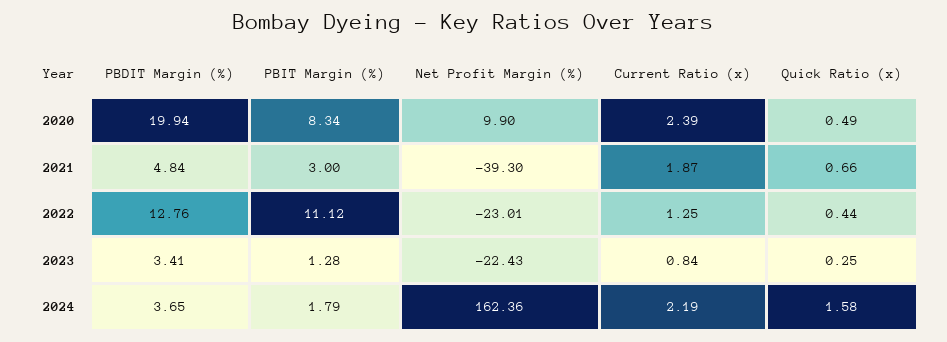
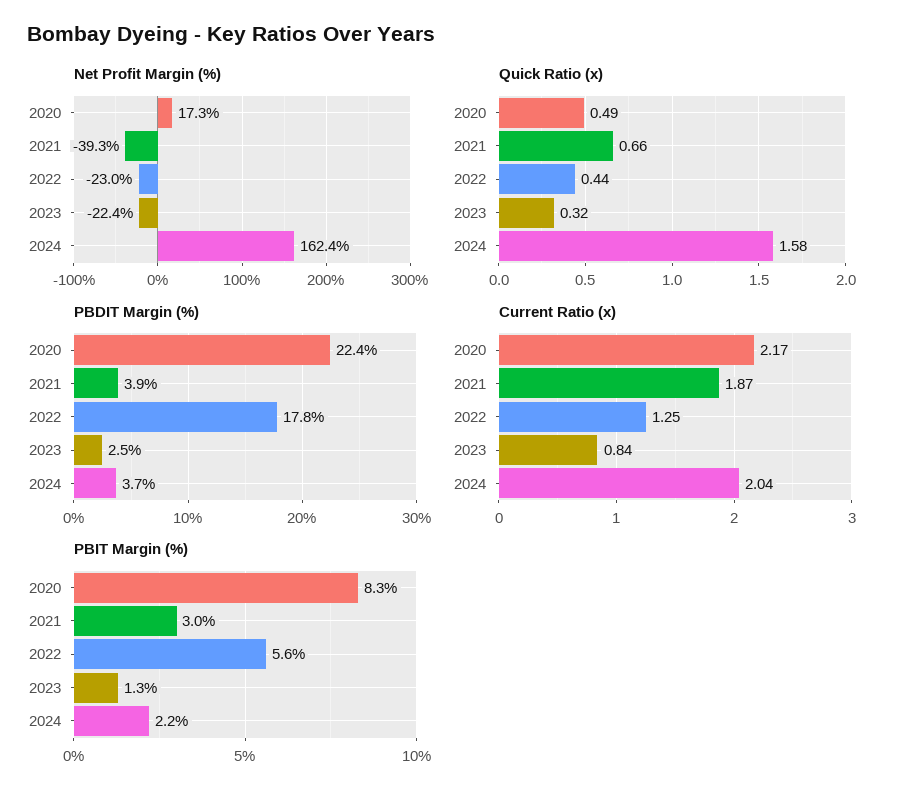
PBDIT Margin (%), 2020: 19.94 -> 22.4
Net Profit Margin (%), 2020: 9.9 -> 17.3
Current Ratio (x), 2020: 2.39 -> 2.17
PBDIT Margin (%), 2021: 4.84 -> 3.9
PBDIT Margin (%), 2022: 12.76 -> 17.8
PBIT Margin (%), 2022: 11.12 -> 5.6
PBDIT Margin (%), 2023: 3.41 -> 2.5
Quick Ratio (x), 2023: 0.25 -> 0.32
PBIT Margin (%), 2024: 1.79 -> 2.2
Current Ratio (x), 2024: 2.19 -> 2.04

